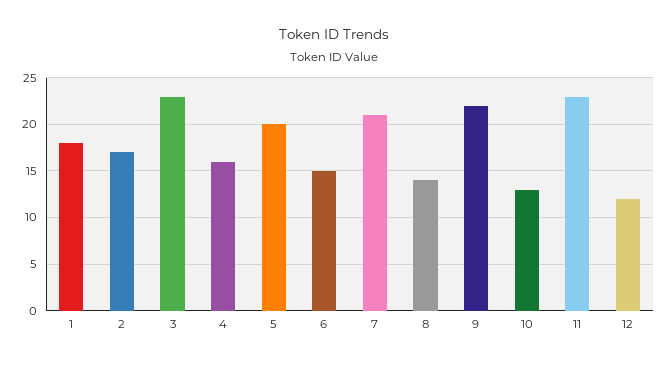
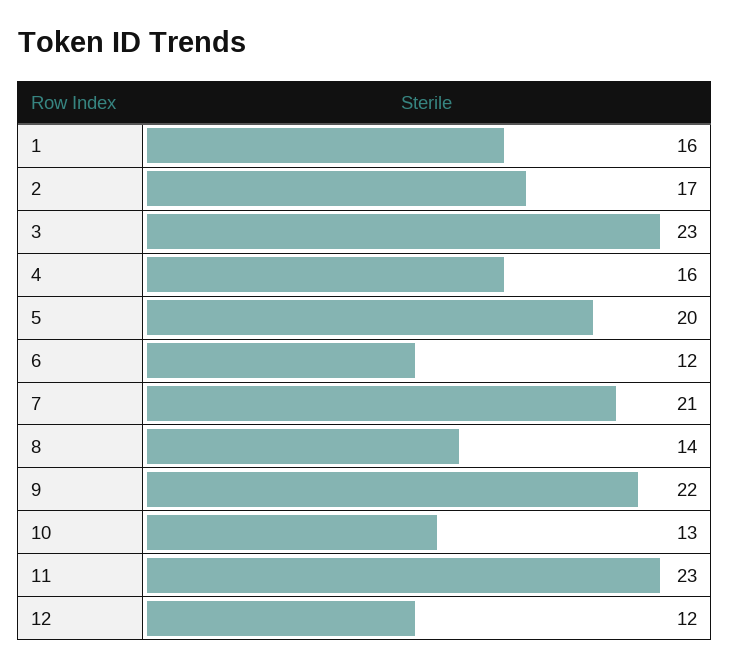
1: 18 -> 16
6: 15 -> 12

